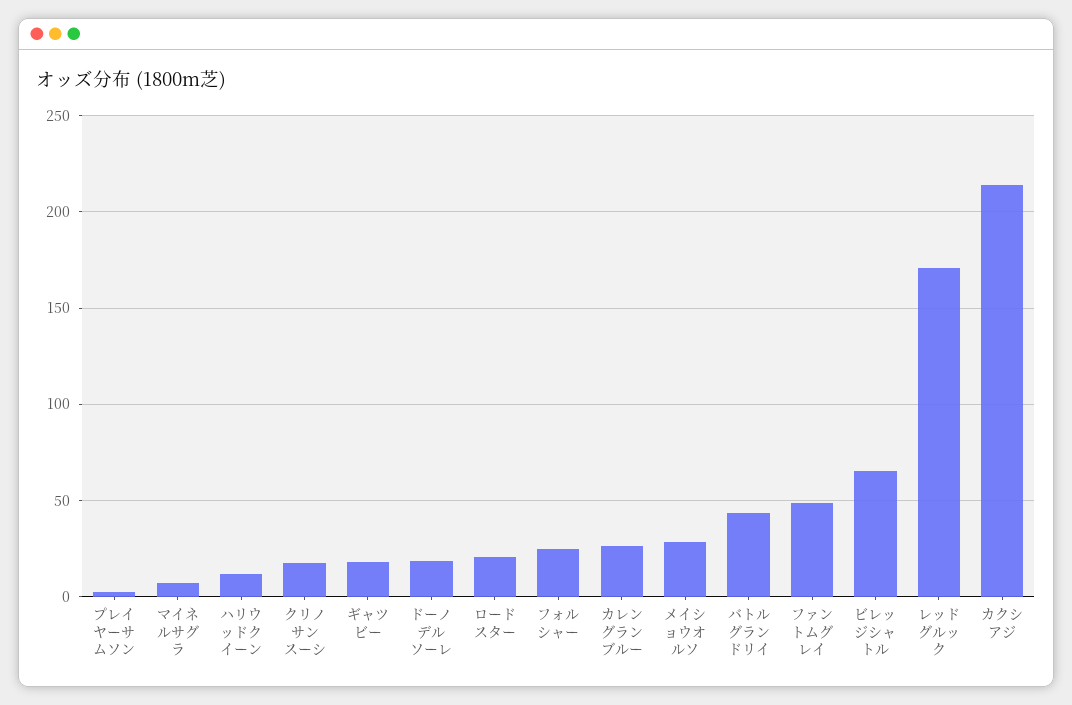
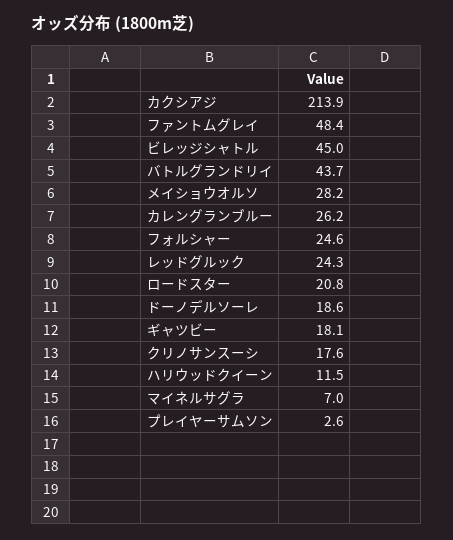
ビレッジシャトル: 65 -> 45
レッドグルック: 170 -> 24.3

